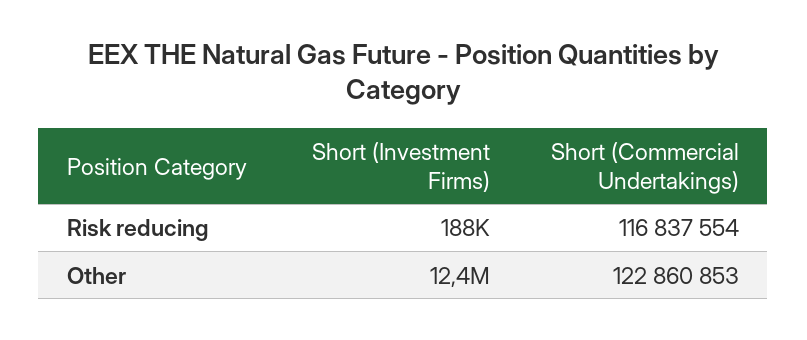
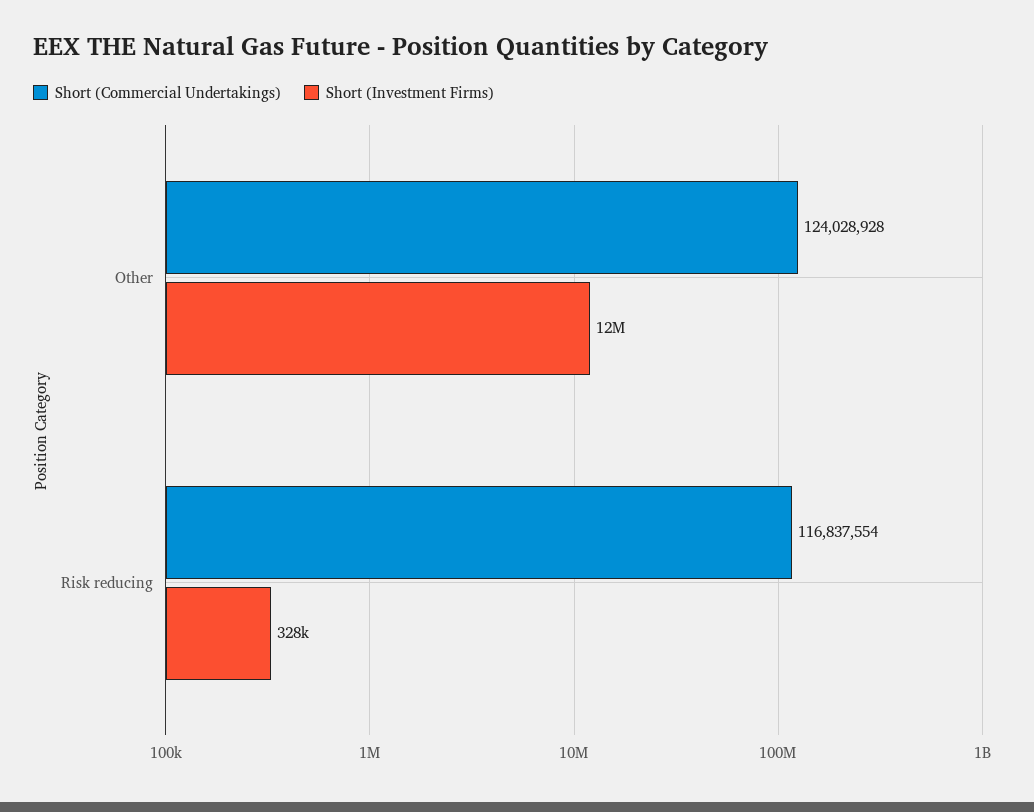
Short (Investment Firms), Risk reducing: 188000 -> 328000
Short (Commercial Undertakings), Other: 122860853 -> 124028928

